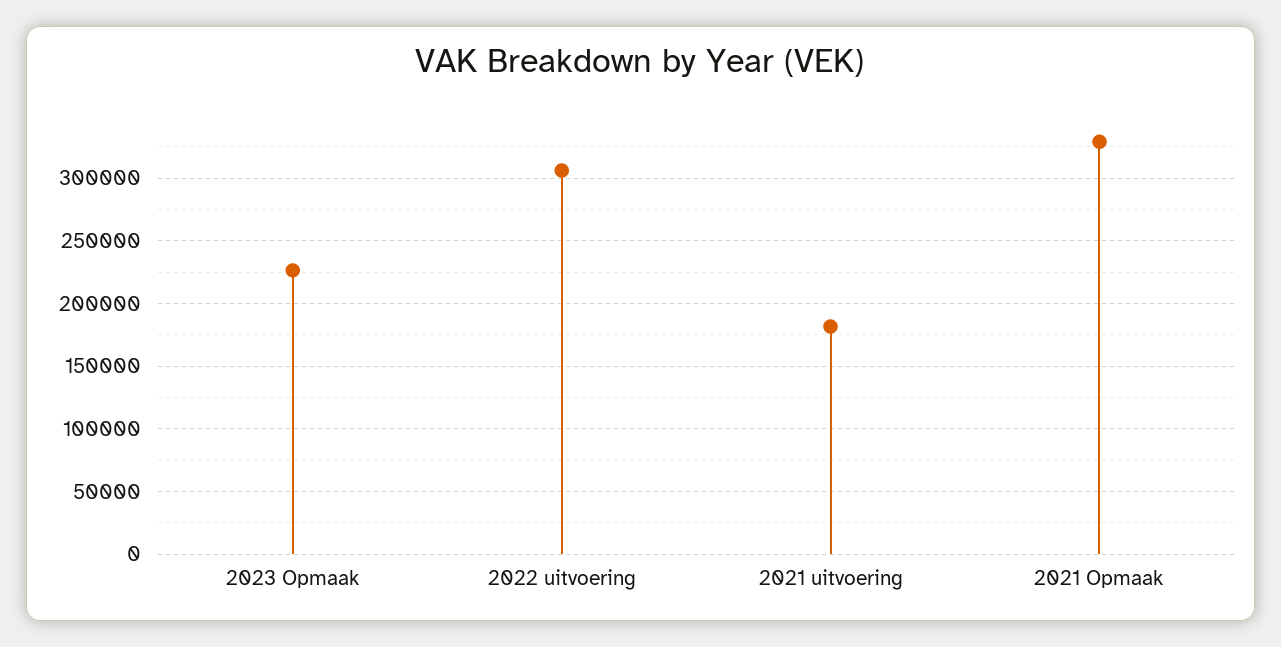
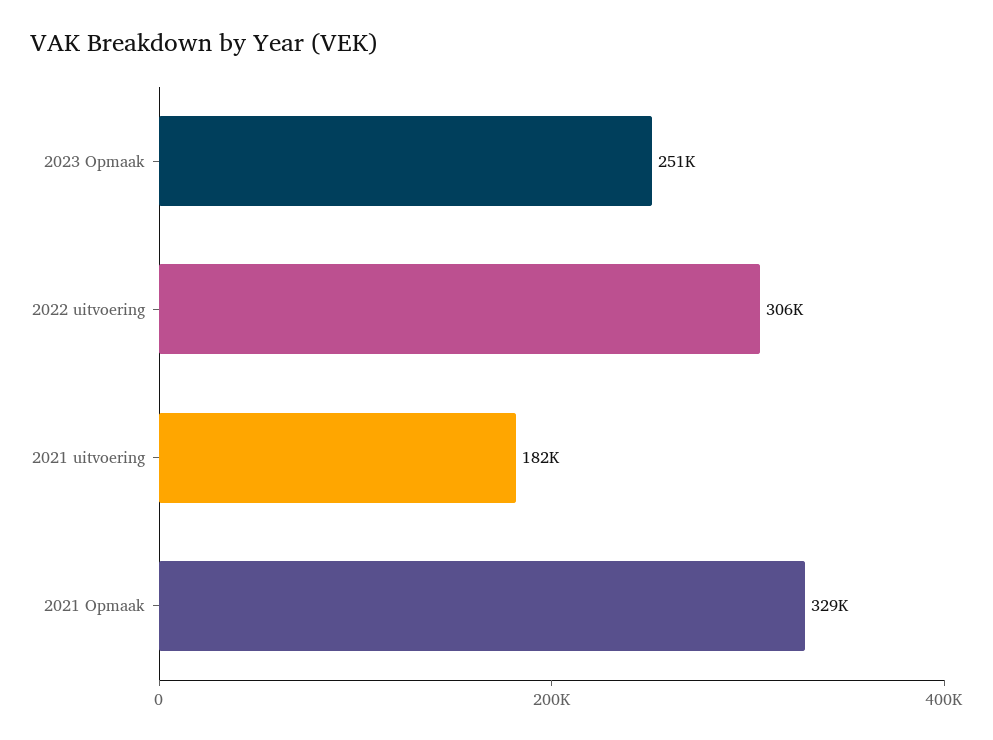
2023 Opmaak: 225000 -> 251000

